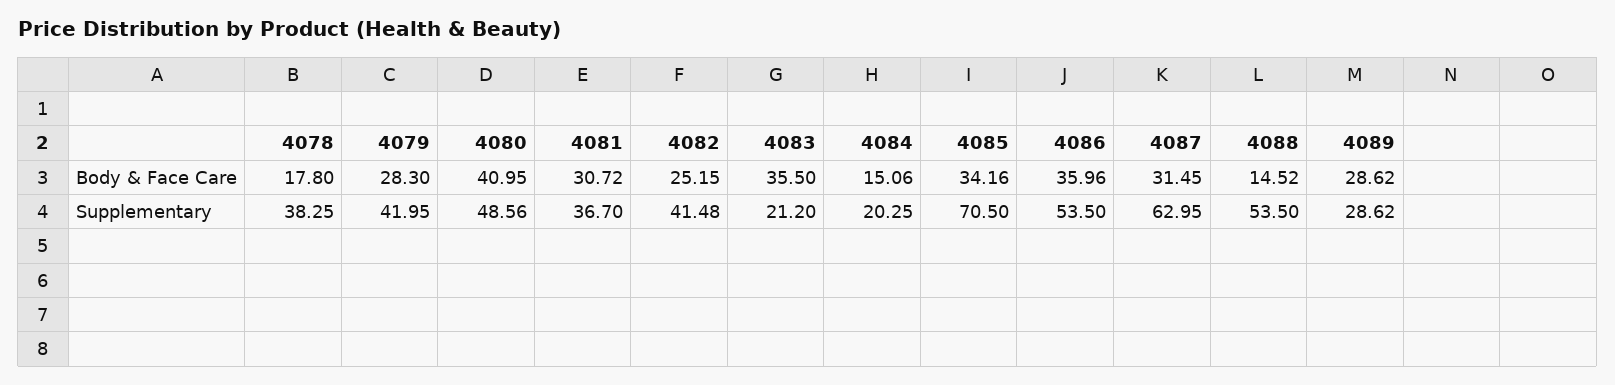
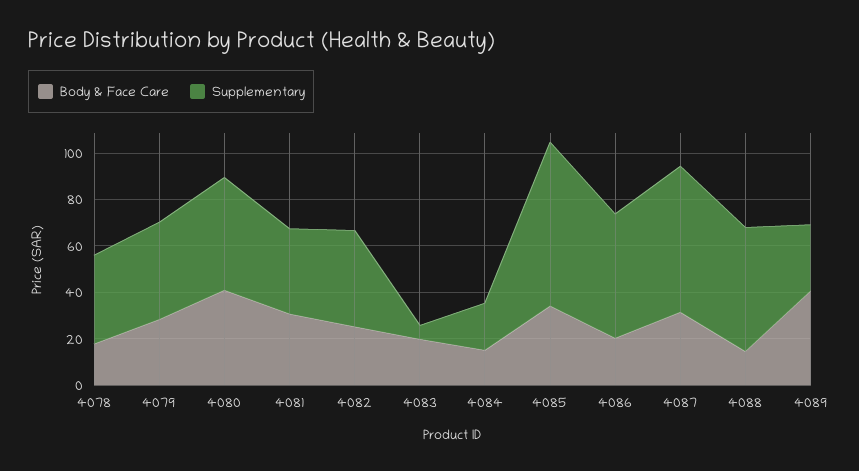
Body & Face Care, 4083: 35.5 -> 20
Body & Face Care, 4086: 35.96 -> 20
Body & Face Care, 4089: 28.62 -> 40
Supplementary, 4083: 21.2 -> 5

